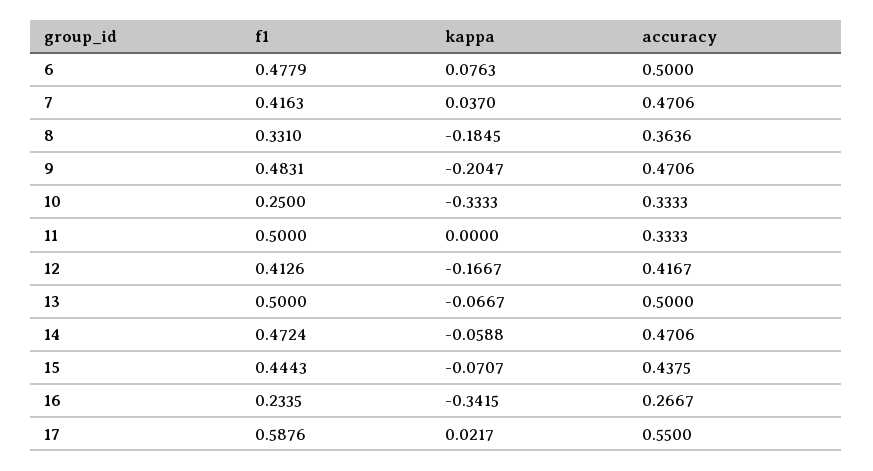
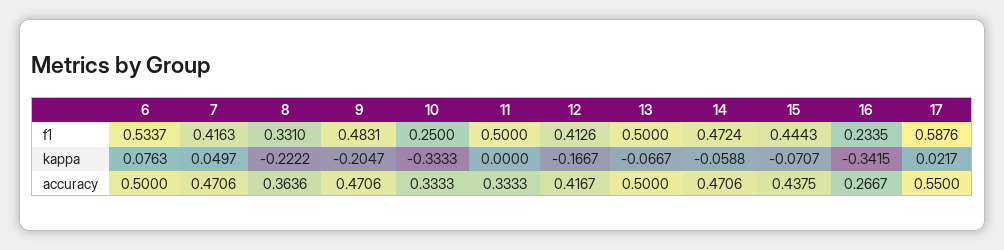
f1, 6: 0.4779 -> 0.5337
kappa, 7: 0.037 -> 0.0497
kappa, 8: -0.1845 -> -0.2222

